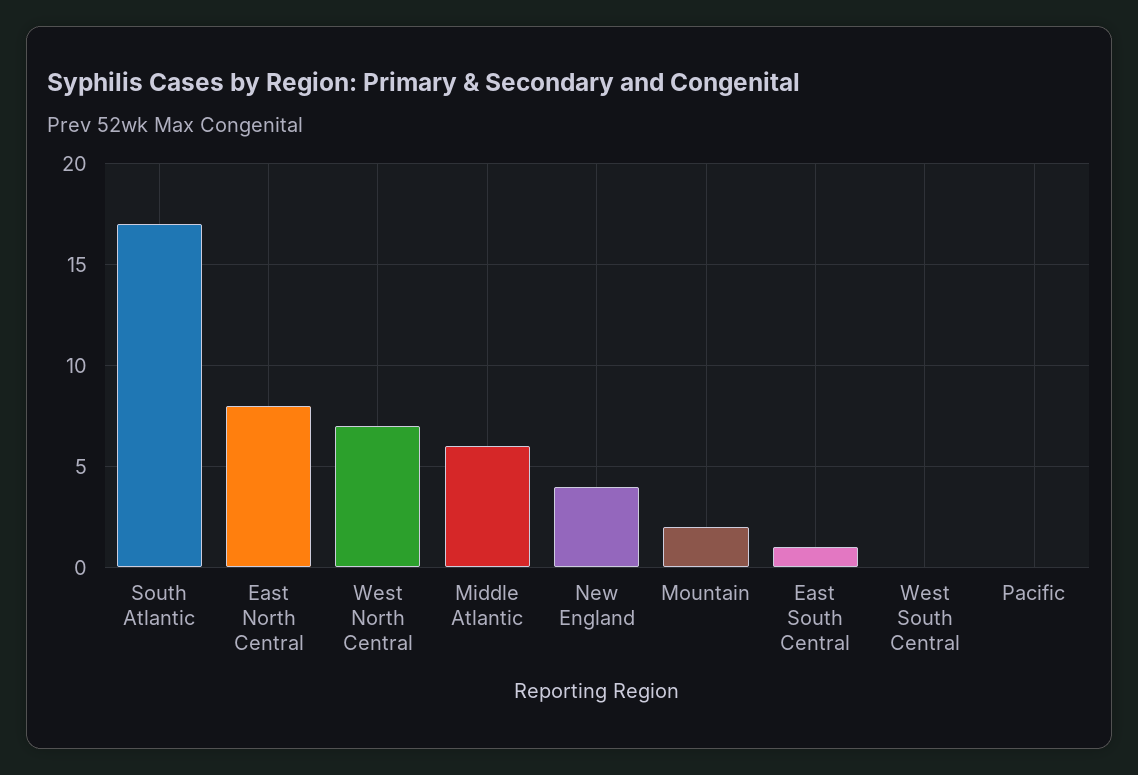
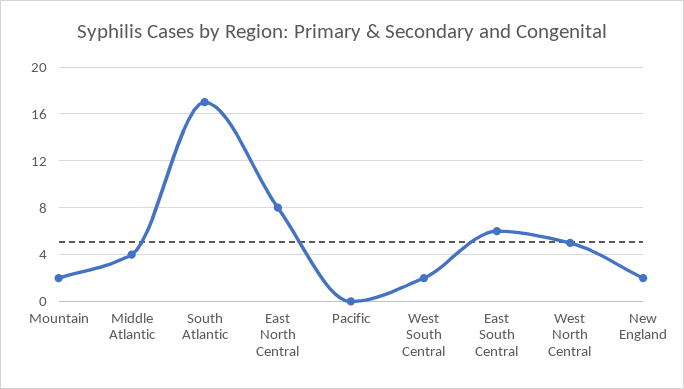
West North Central: 7 -> 5
Middle Atlantic: 6 -> 4
New England: 4 -> 2
East South Central: 1 -> 6
West South Central: 0 -> 2

